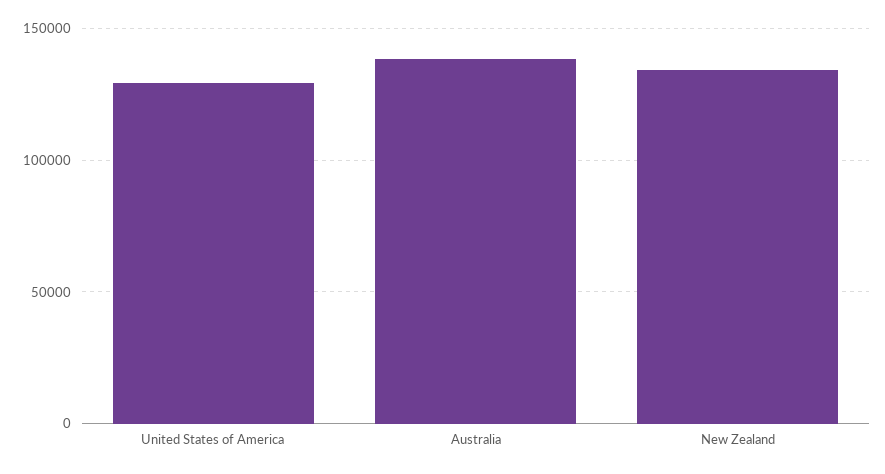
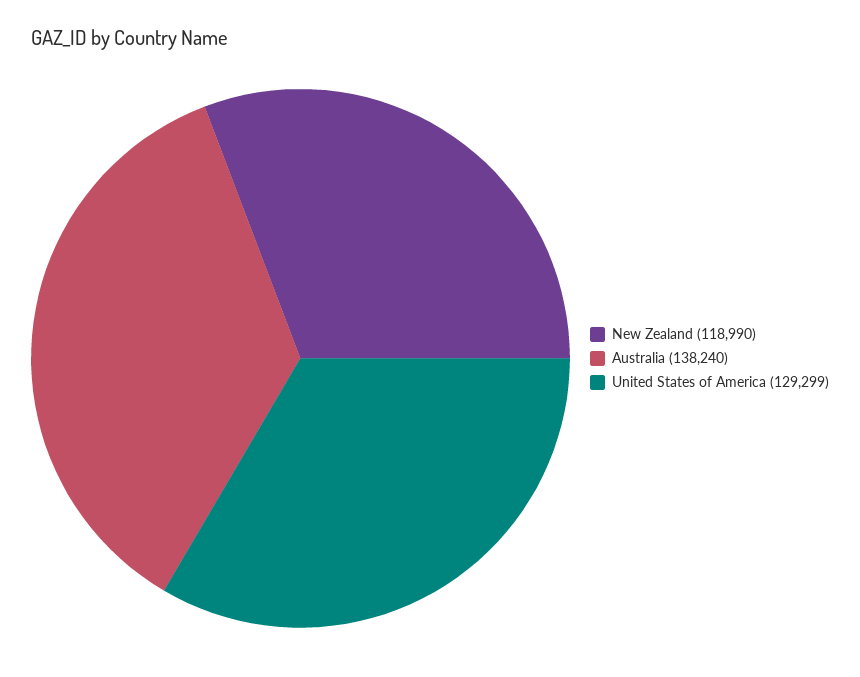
New Zealand: 135000 -> 118990

